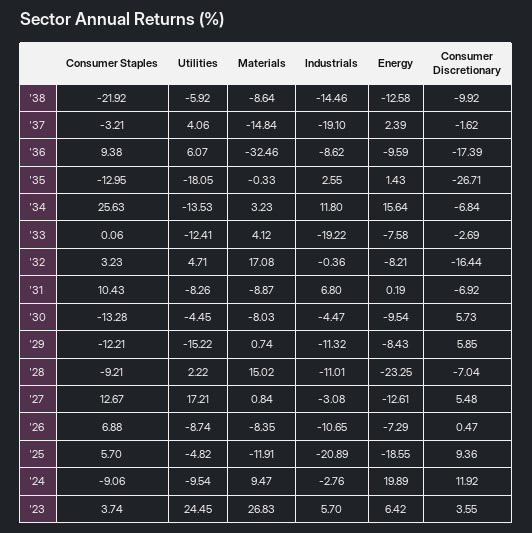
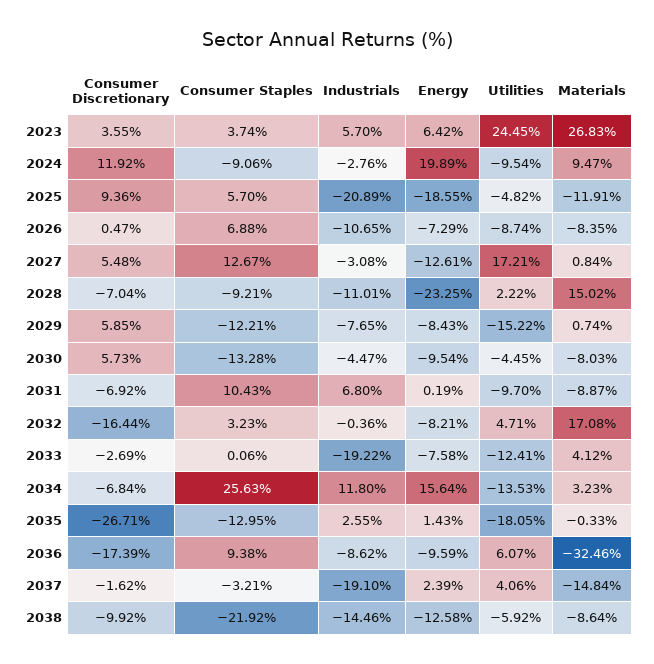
Utilities, '31: -8.26 -> -9.7
Industrials, '29: -11.32 -> -7.65

